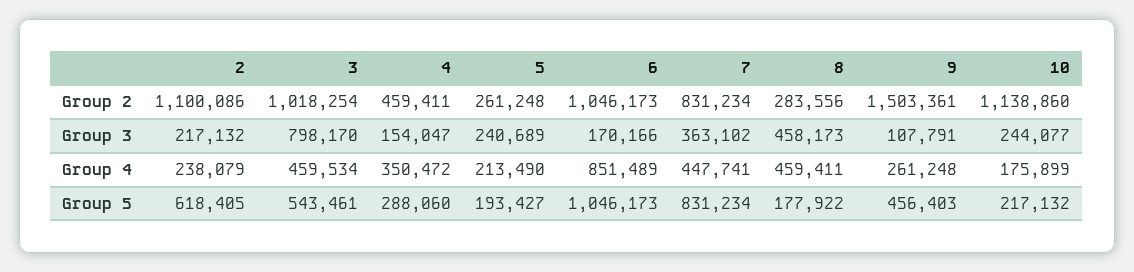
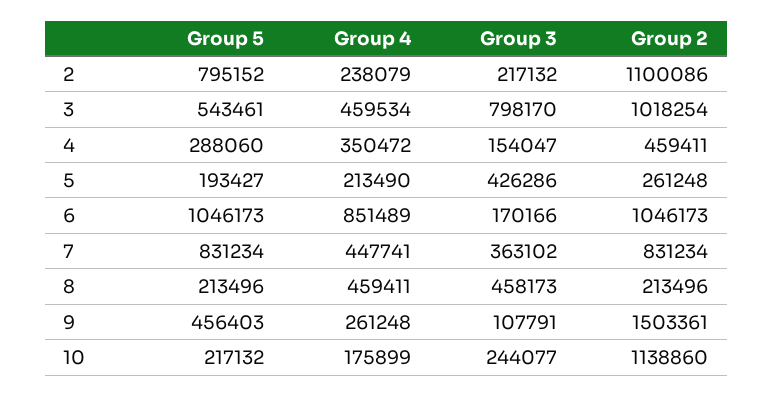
8, Group 2: 283556 -> 213496
5, Group 3: 240689 -> 426286
2, Group 5: 618405 -> 795152
8, Group 5: 177922 -> 213496

